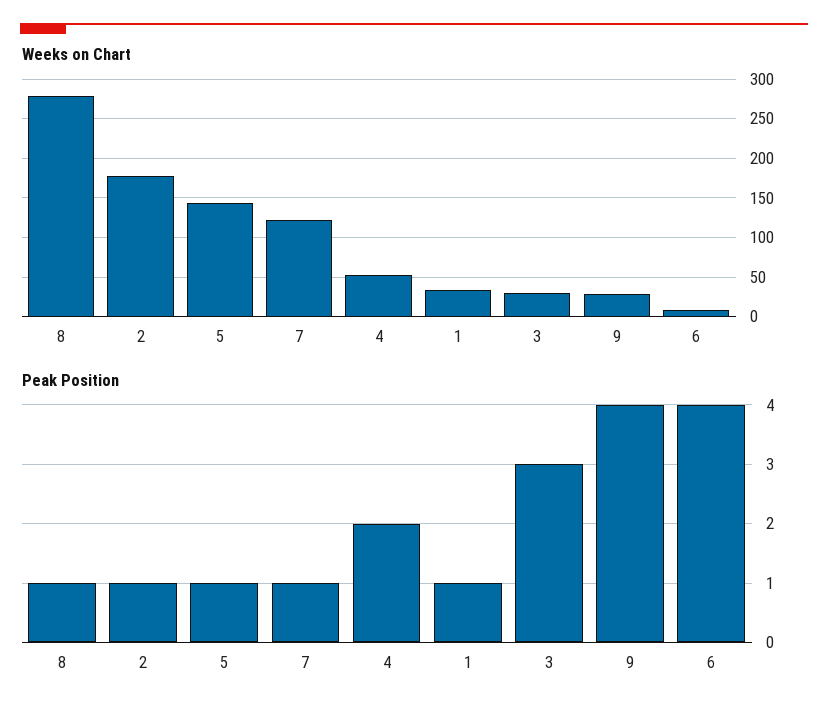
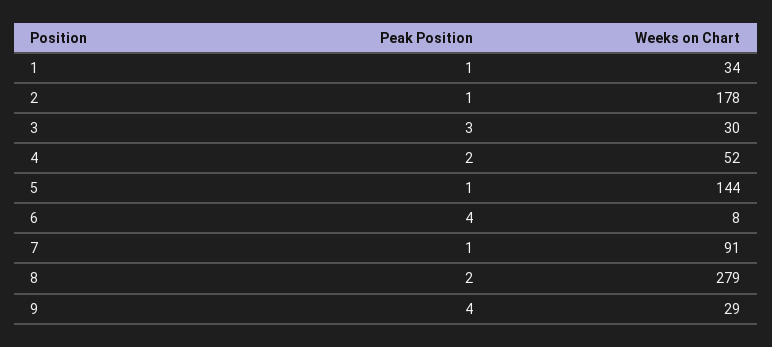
Weeks on Chart, 7: 120 -> 91
Peak Position, 8: 1 -> 2

